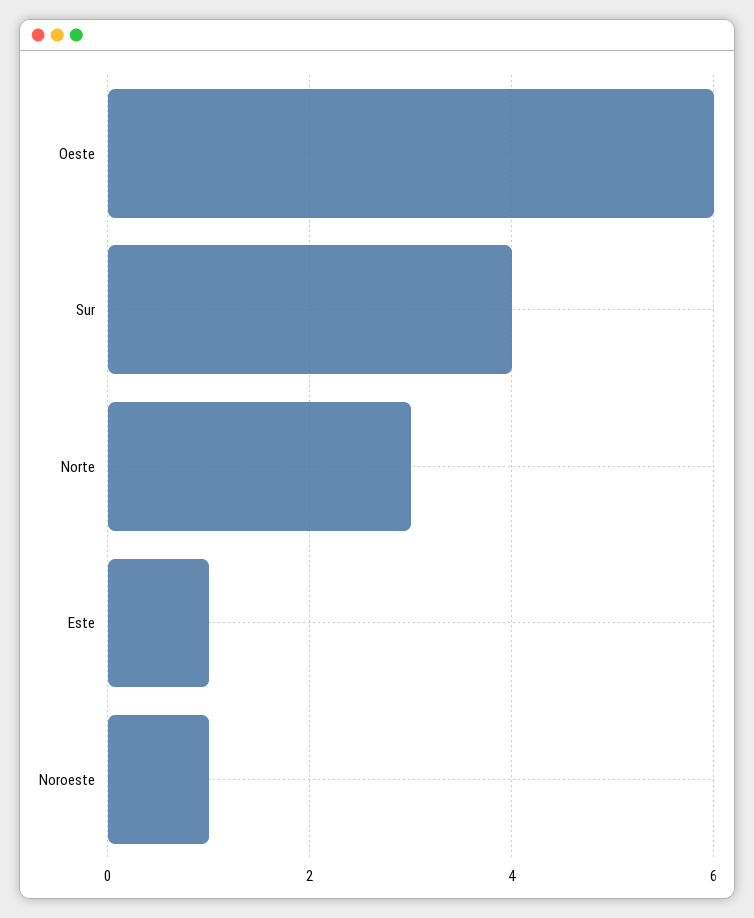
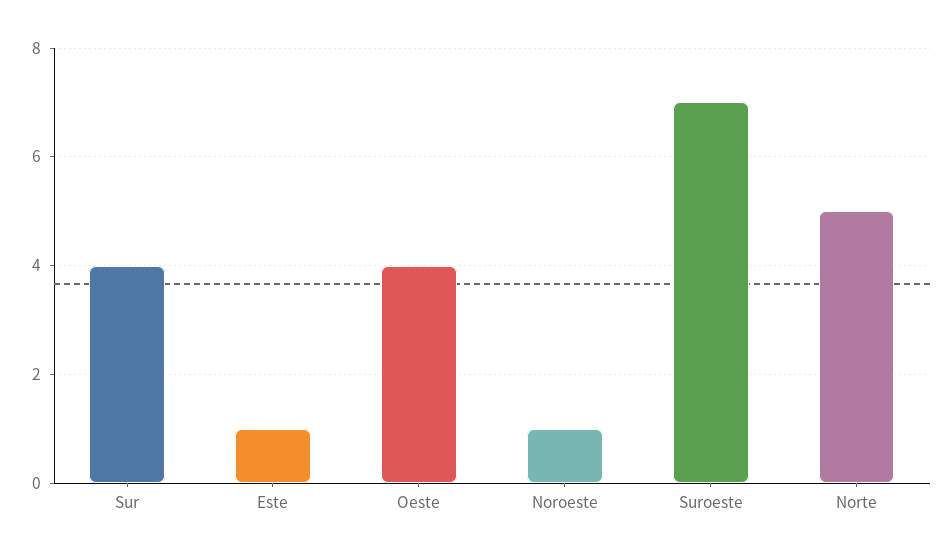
Oeste: 6 -> 4
Norte: 3 -> 5
Suroeste: none -> 7

